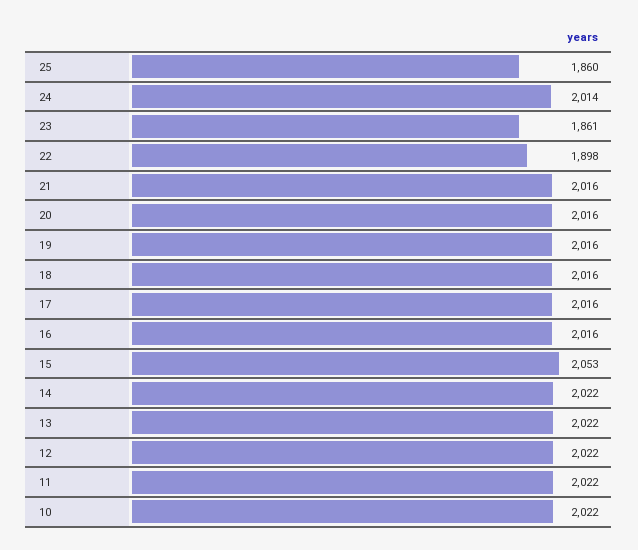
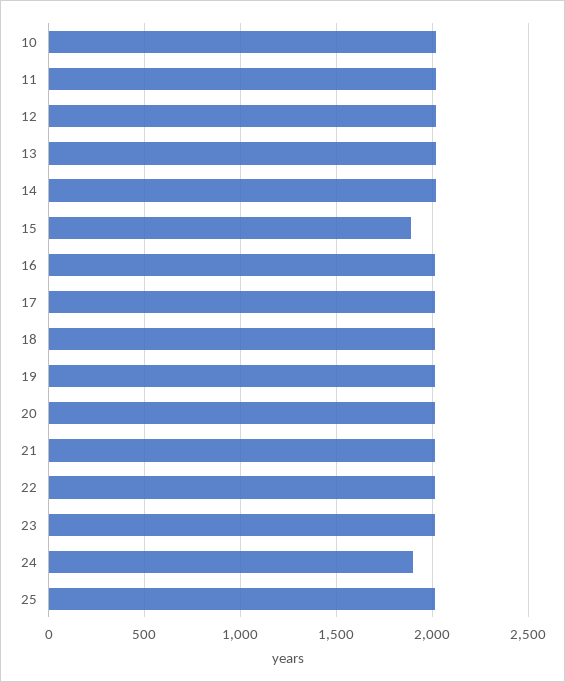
25: 1860 -> 2000
24: 2014 -> 1900
23: 1861 -> 2000
22: 1898 -> 2000
15: 2053 -> 1900

